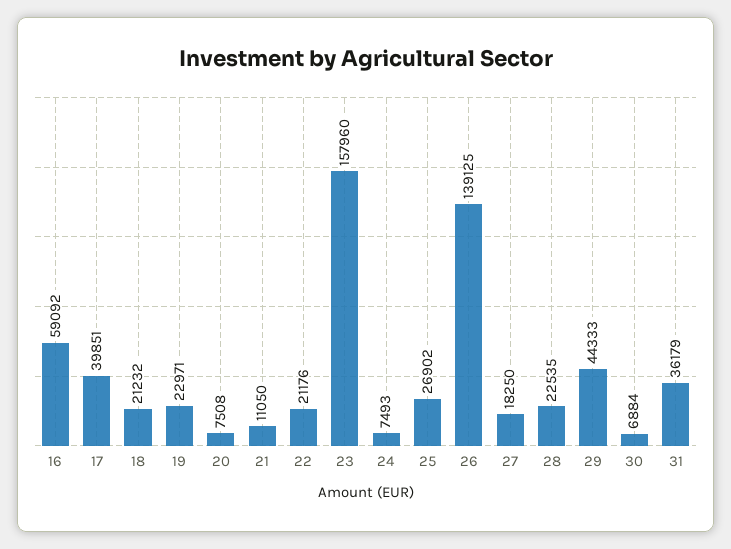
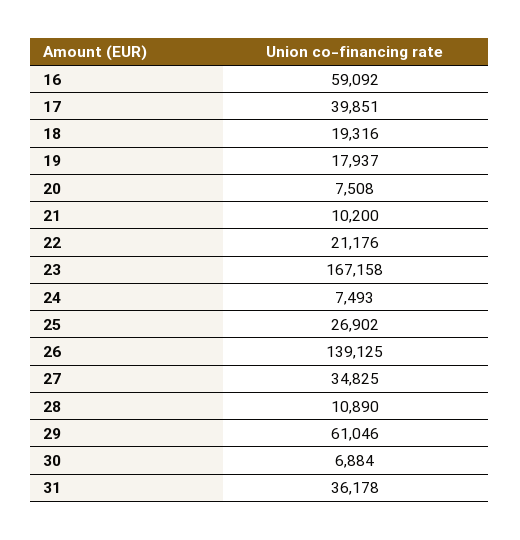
18: 21232 -> 19316
19: 22971 -> 17937
21: 11050 -> 10200
23: 157960 -> 167158
27: 18250 -> 34825
28: 22535 -> 10890
29: 44333 -> 61046
31: 36179 -> 36178

